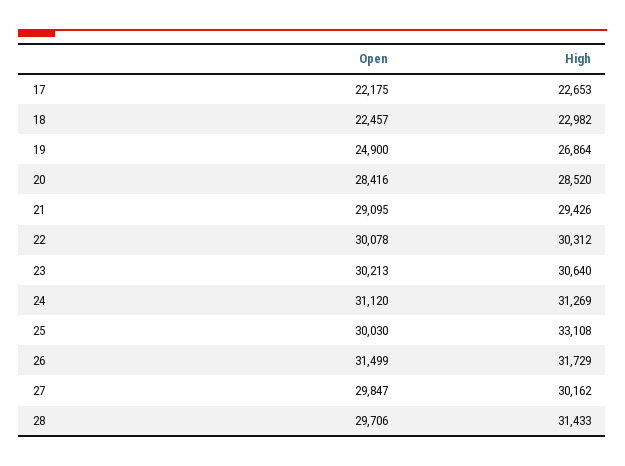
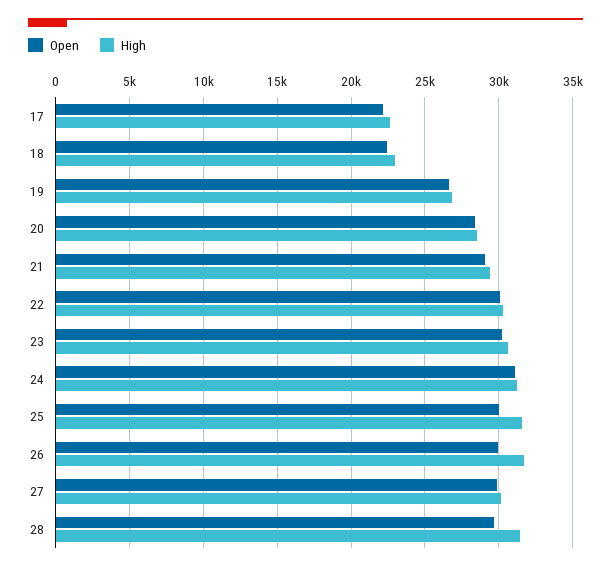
Open, 19: 24900 -> 26500
High, 25: 33108 -> 31500
Open, 26: 31499 -> 30000

